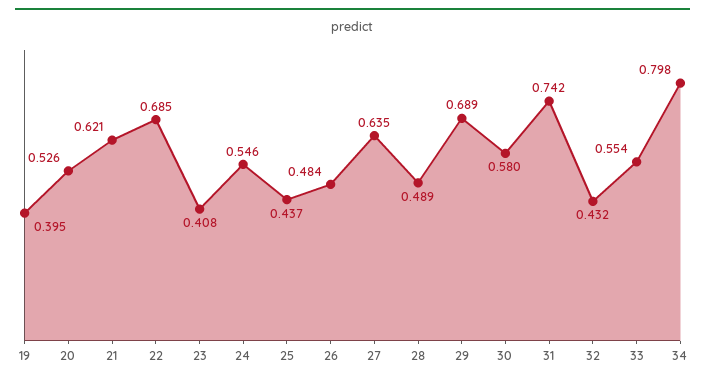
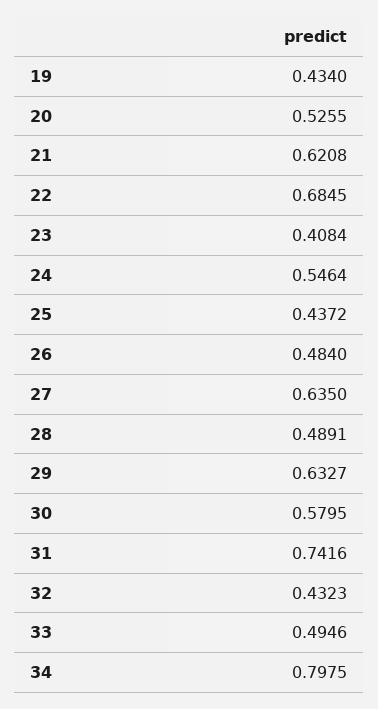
19: 0.395 -> 0.434
29: 0.689 -> 0.6327
33: 0.554 -> 0.4946

